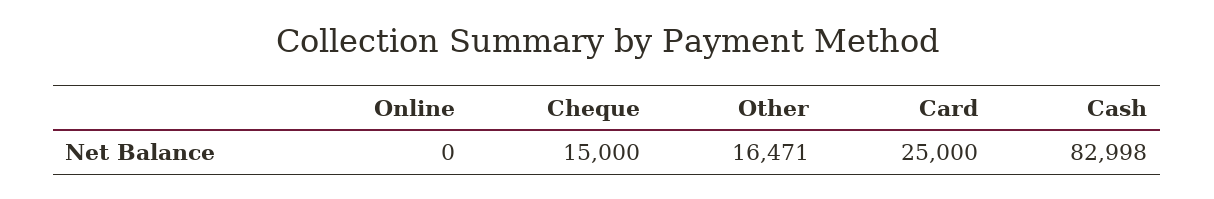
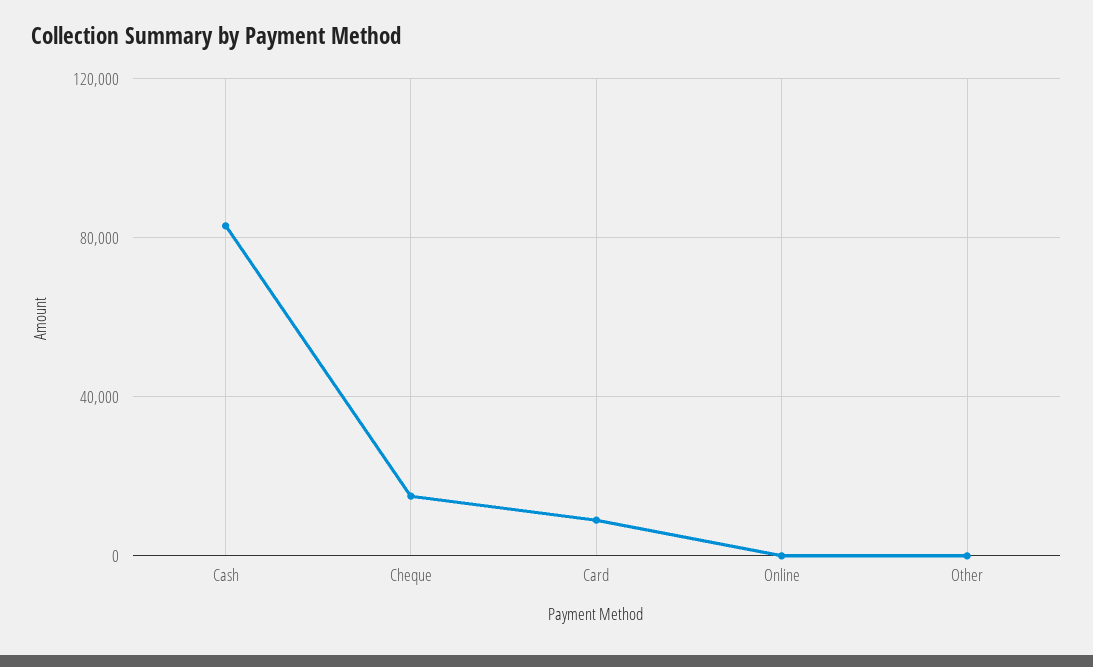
Other: 16471 -> 0
Card: 25000 -> 10000

